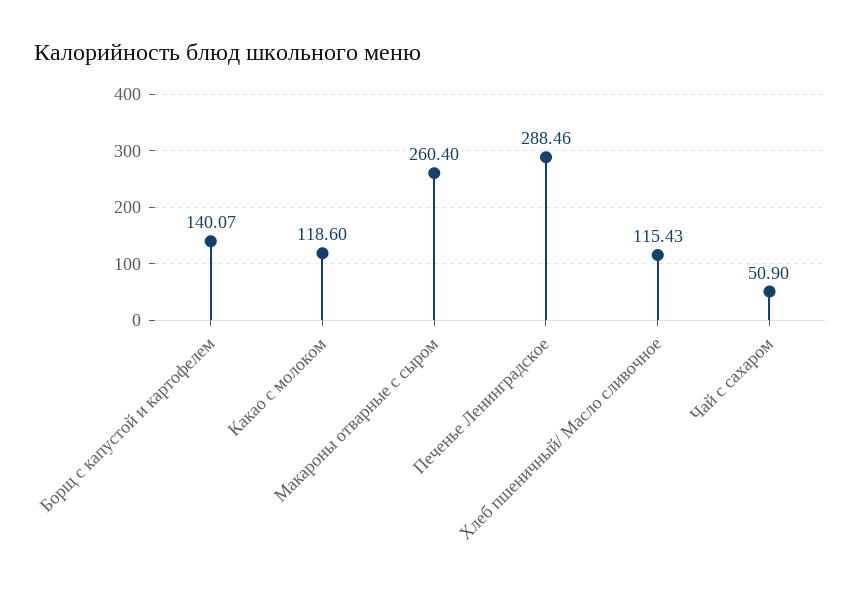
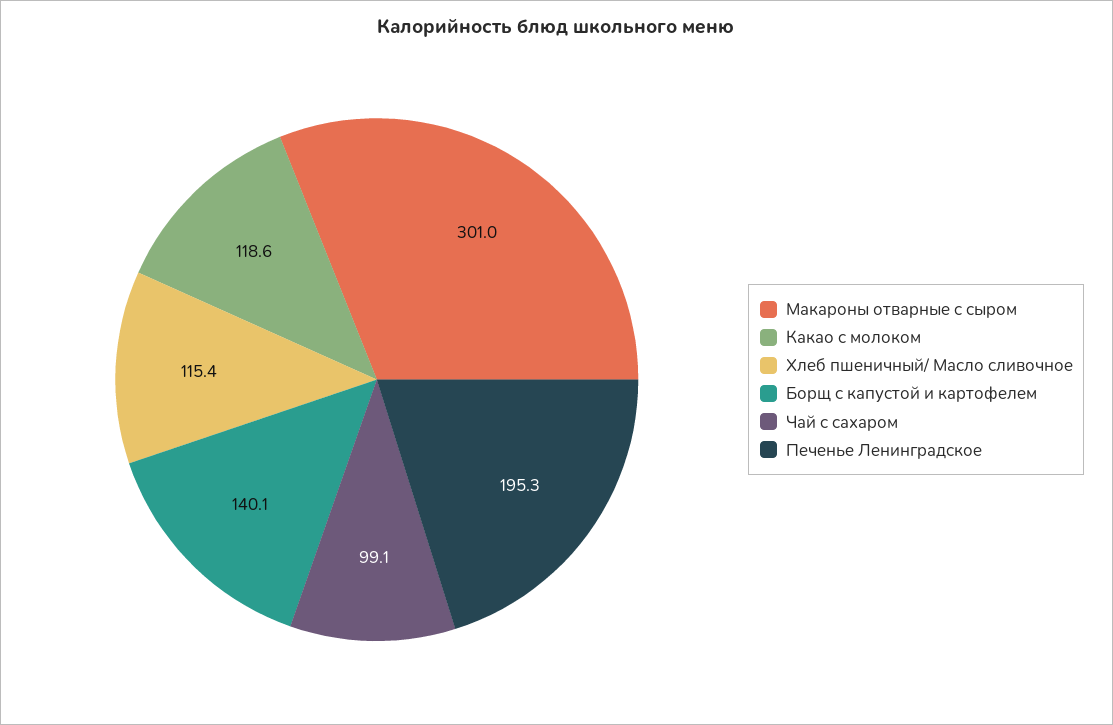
Макароны отварные с сыром: 260.4 -> 301
Печенье Ленинградское: 288.46 -> 195.3
Чай с сахаром: 50.9 -> 99.1

